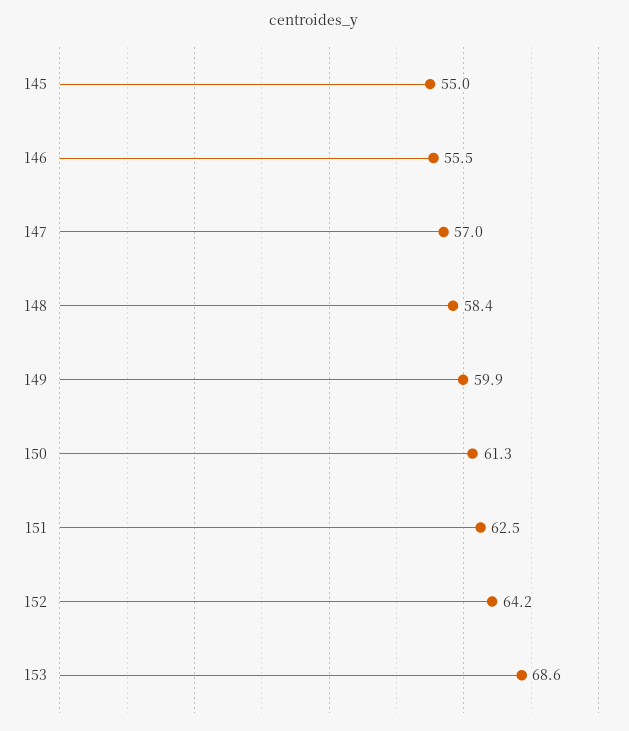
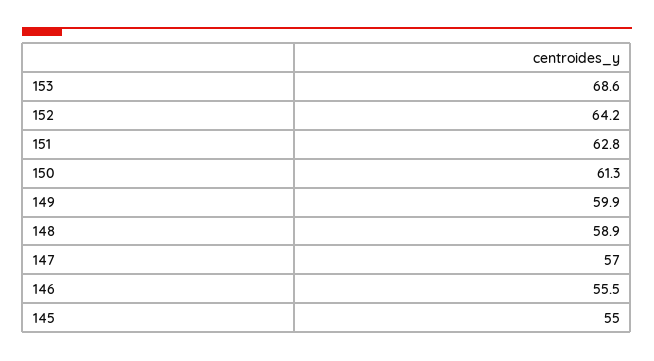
148: 58.4 -> 58.9
151: 62.5 -> 62.8

